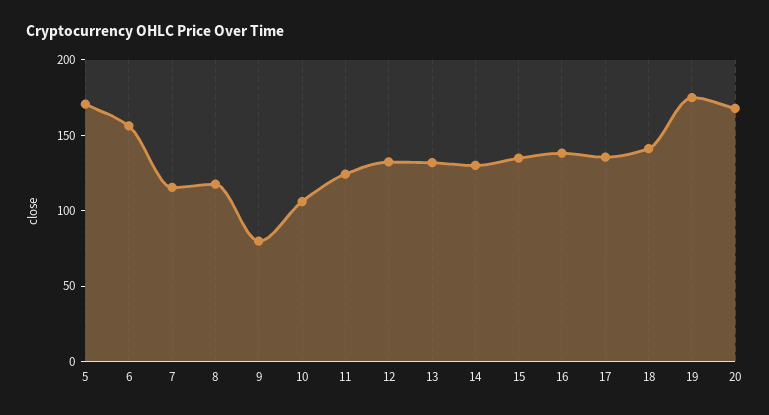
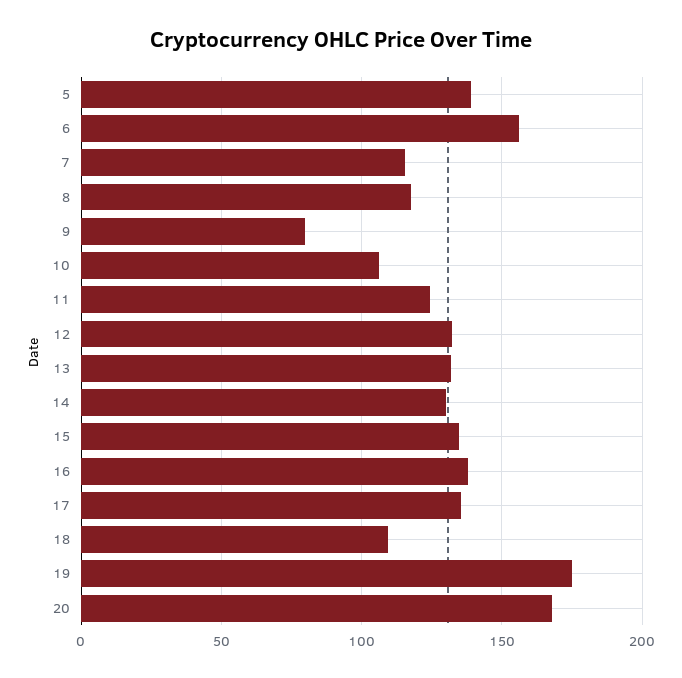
5: 170 -> 140
18: 140 -> 110

